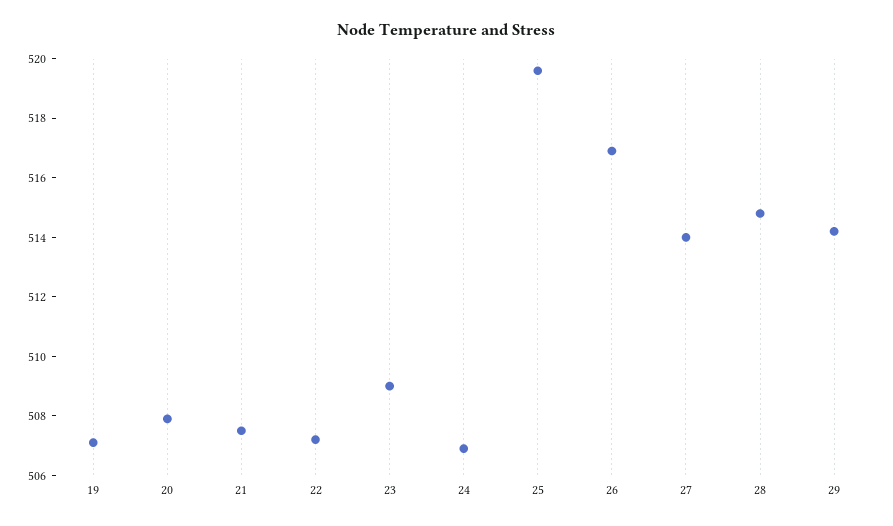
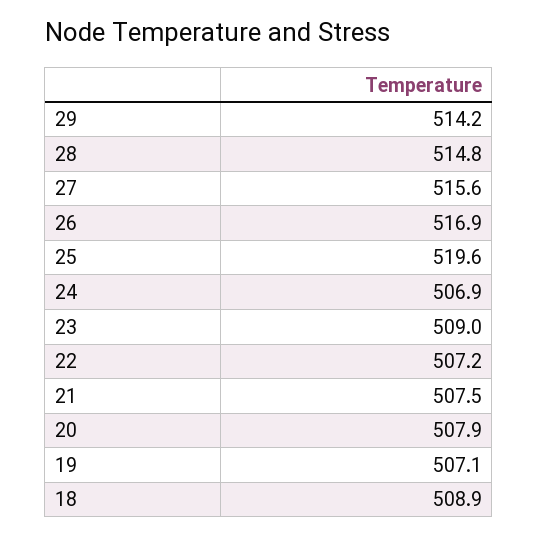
27: 514 -> 515.6
18: none -> 508.9

